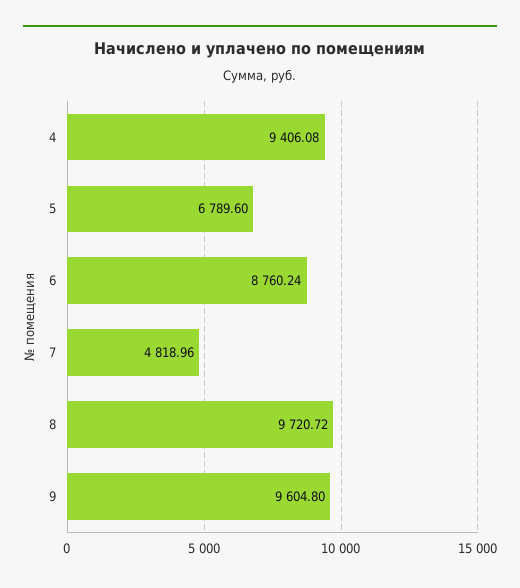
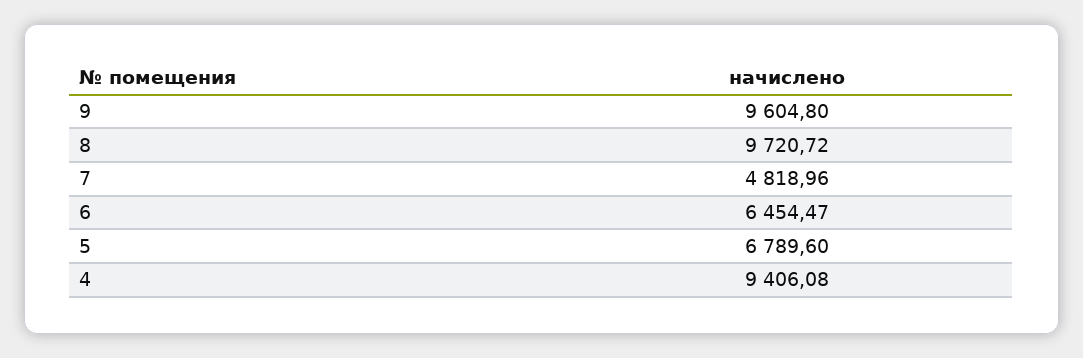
6: 8760.24 -> 6454.47

